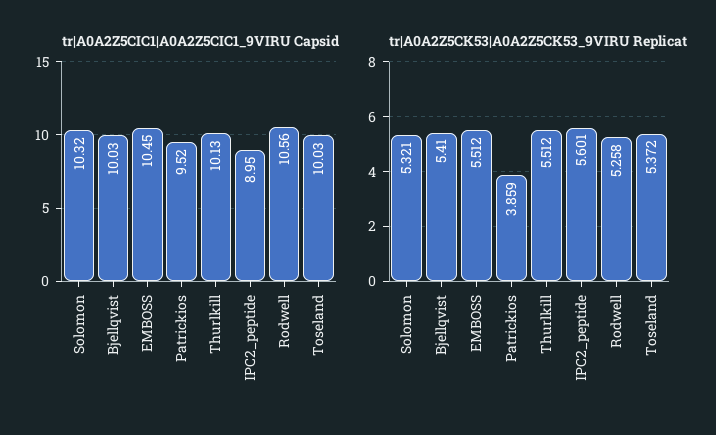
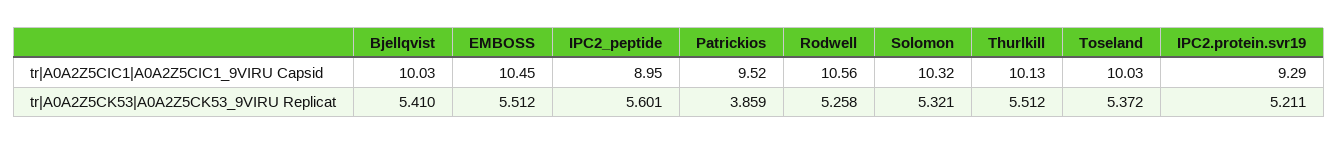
tr|A0A2Z5CIC1|A0A2Z5CIC1_9VIRU Capsid, IPC2.protein.svr19: none -> 9.29
tr|A0A2Z5CK53|A0A2Z5CK53_9VIRU Replicat, IPC2.protein.svr19: none -> 5.211

